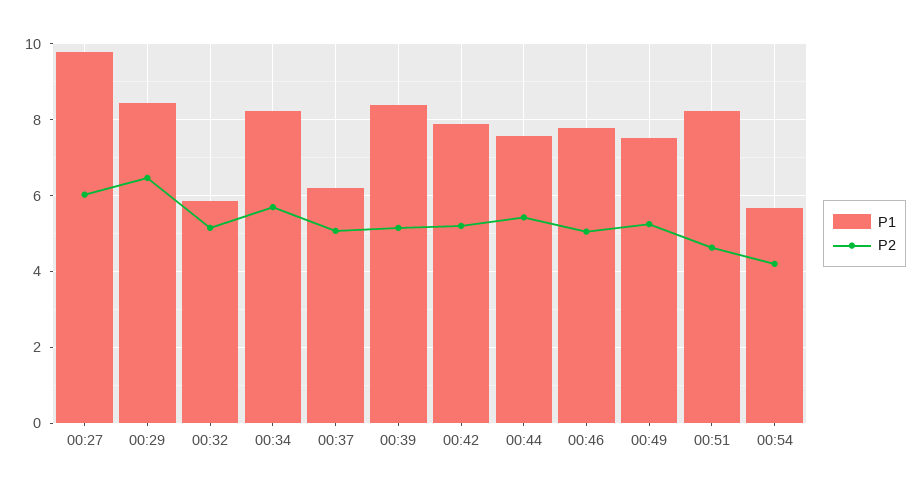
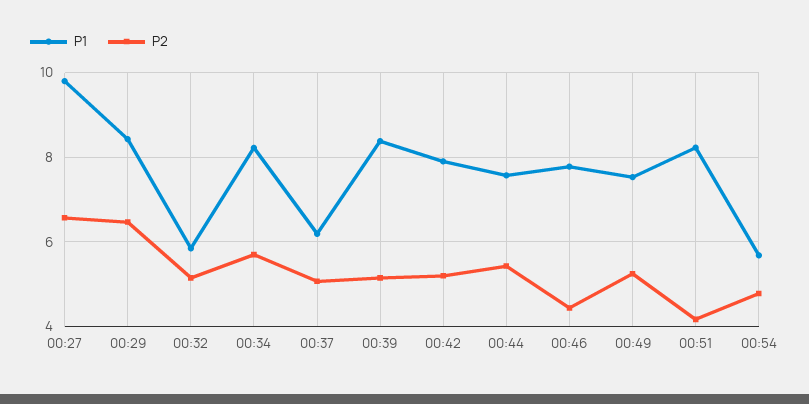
P2, 00:27: 6 -> 6.6
P2, 00:46: 5 -> 4.4
P2, 00:51: 4.6 -> 4.2
P2, 00:54: 4.2 -> 4.8

